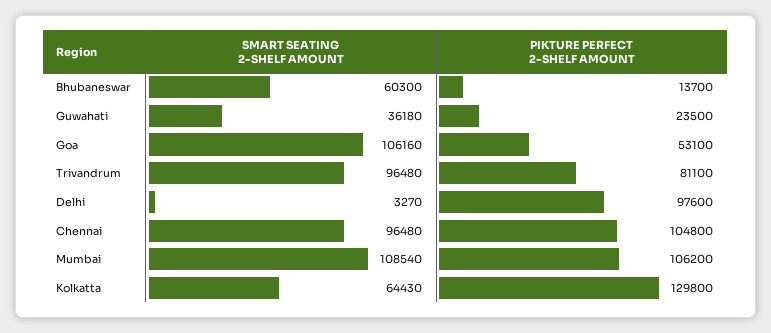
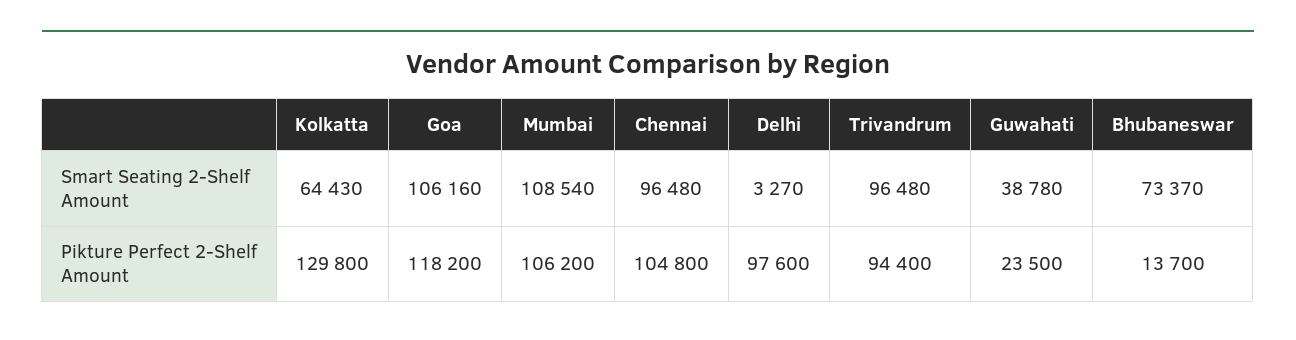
SMART SEATING 2-SHELF AMOUNT, Bhubaneswar: 60300 -> 73370
SMART SEATING 2-SHELF AMOUNT, Guwahati: 36180 -> 38780
PIKTURE PERFECT 2-SHELF AMOUNT, Goa: 53100 -> 118200
PIKTURE PERFECT 2-SHELF AMOUNT, Trivandrum: 81100 -> 94400

